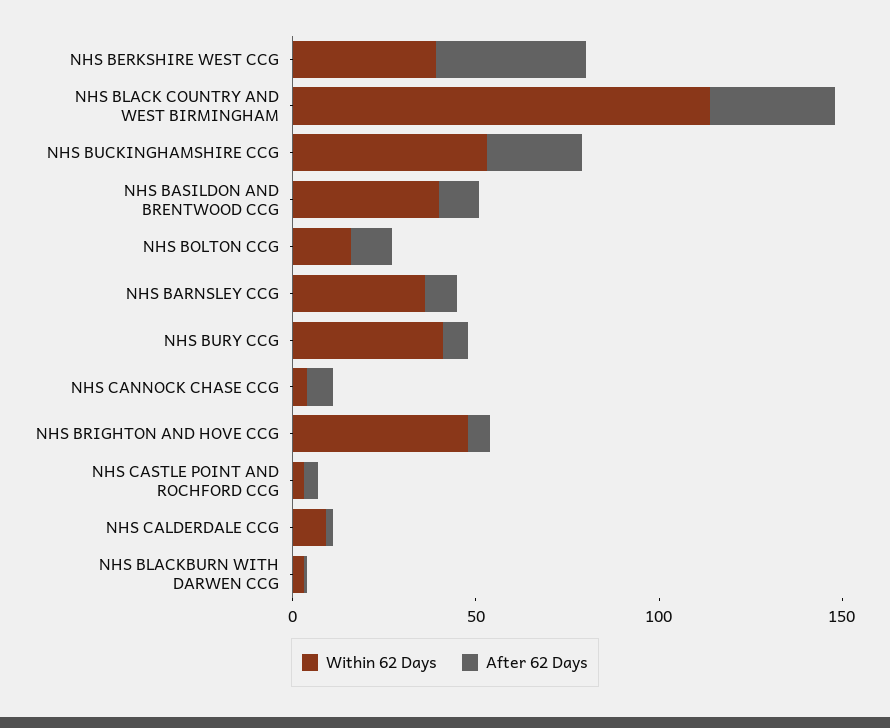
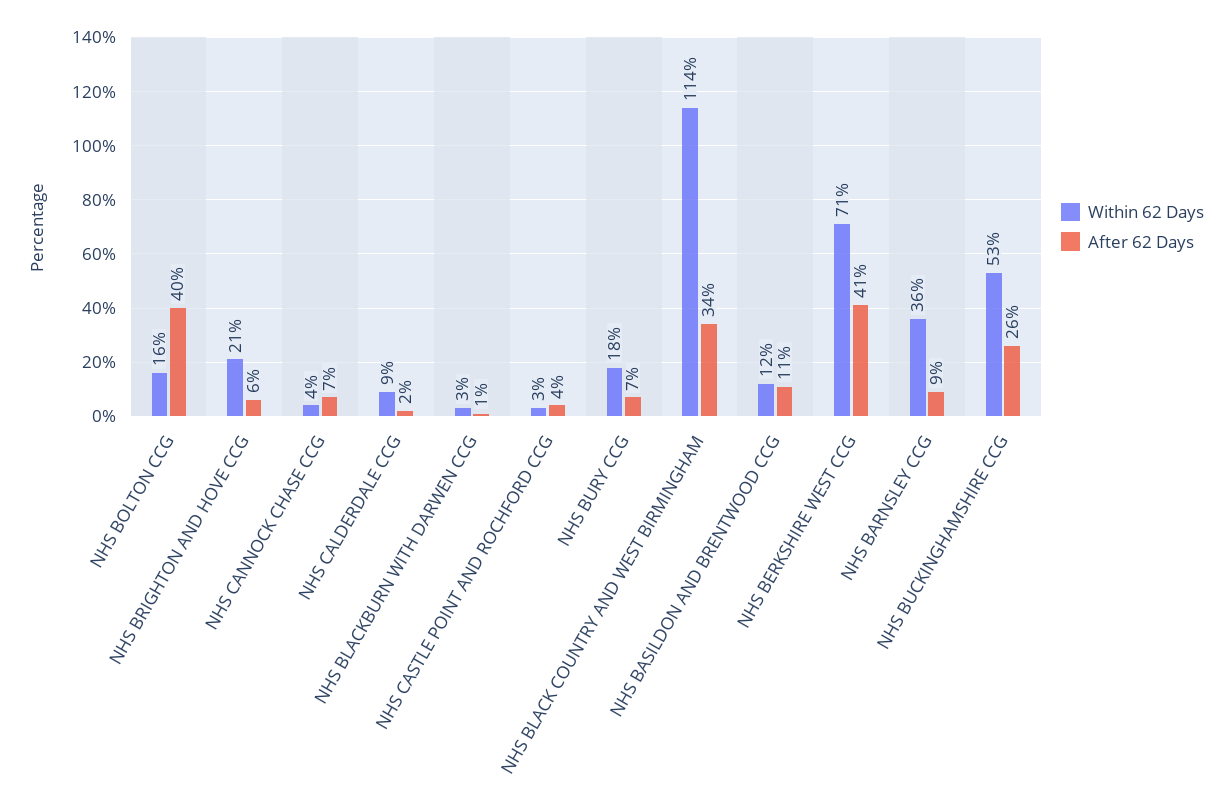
Within 62 Days, NHS BERKSHIRE WEST CCG: 40 -> 71
Within 62 Days, NHS BASILDON AND BRENTWOOD CCG: 40 -> 12
After 62 Days, NHS BOLTON CCG: 10 -> 40
Within 62 Days, NHS BURY CCG: 40 -> 18
Within 62 Days, NHS BRIGHTON AND HOVE CCG: 50 -> 21

